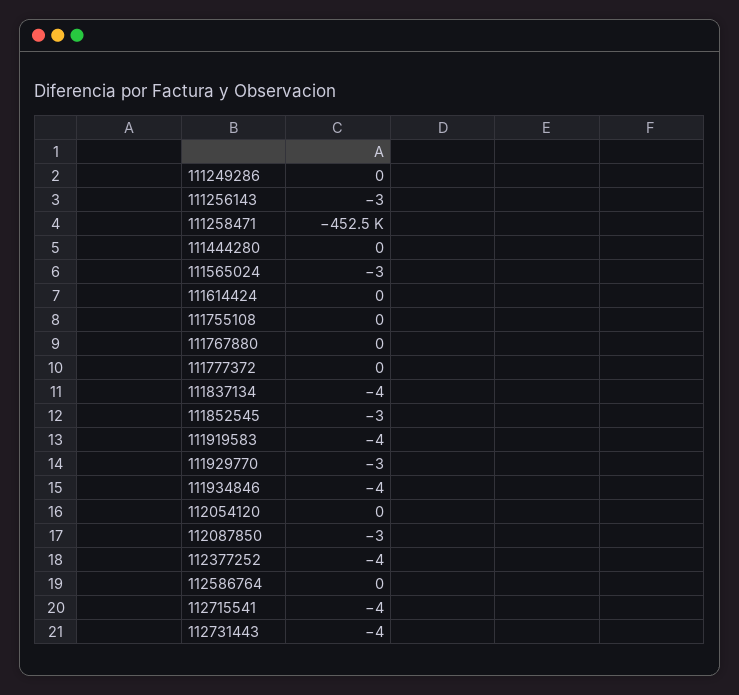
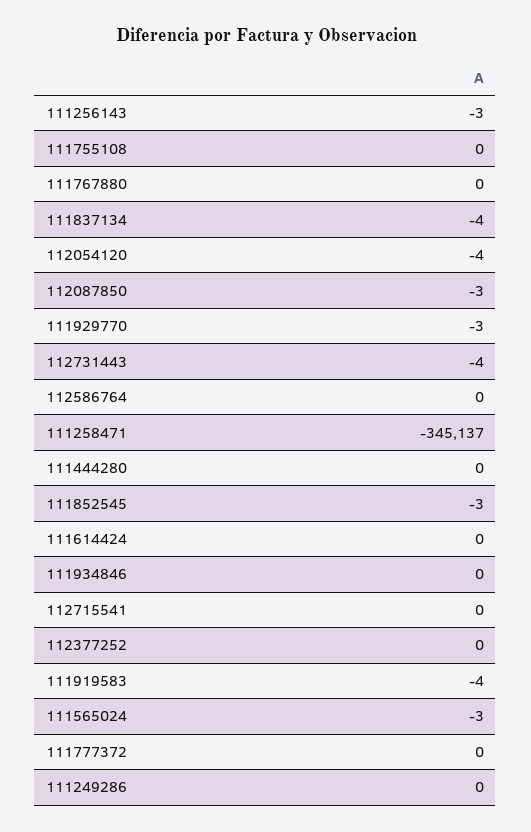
111258471: -452500 -> -345137
111934846: -4 -> 0
112054120: 0 -> -4
112377252: -4 -> 0
112715541: -4 -> 0

